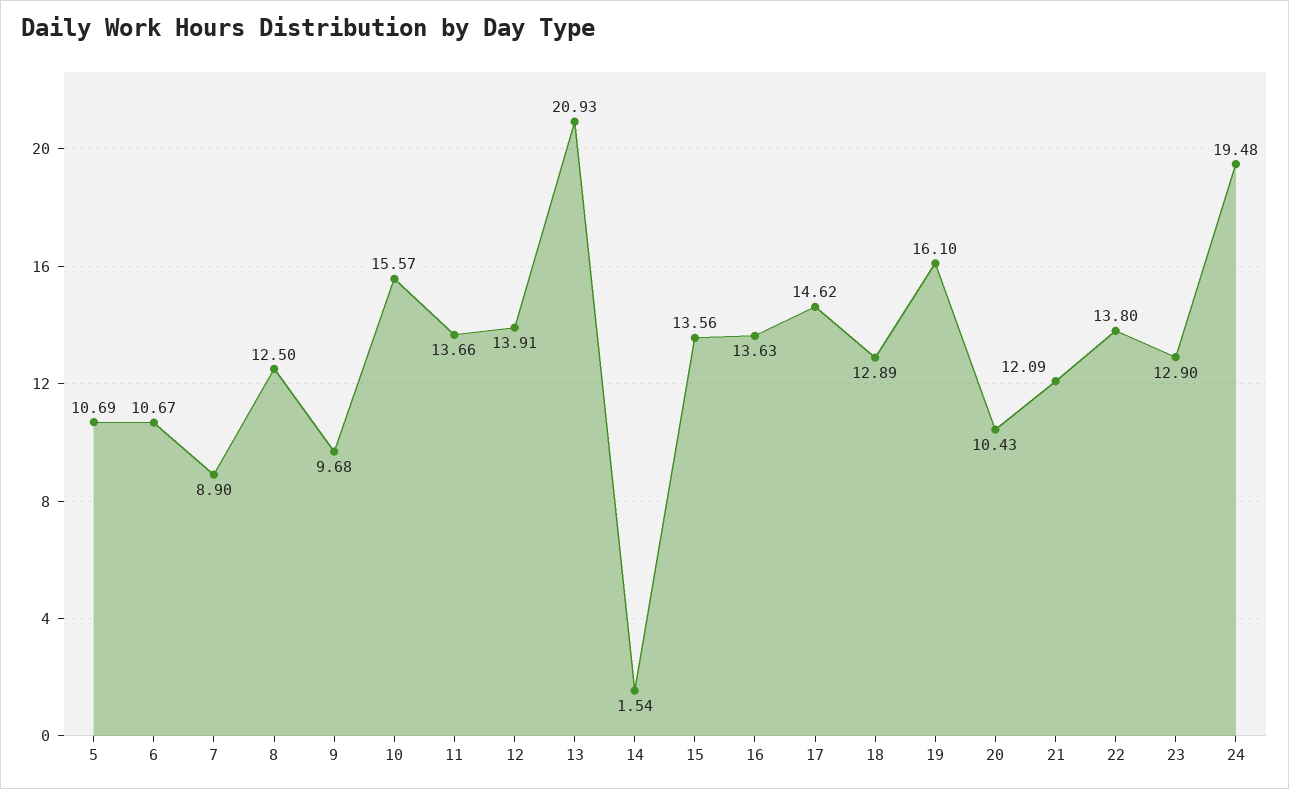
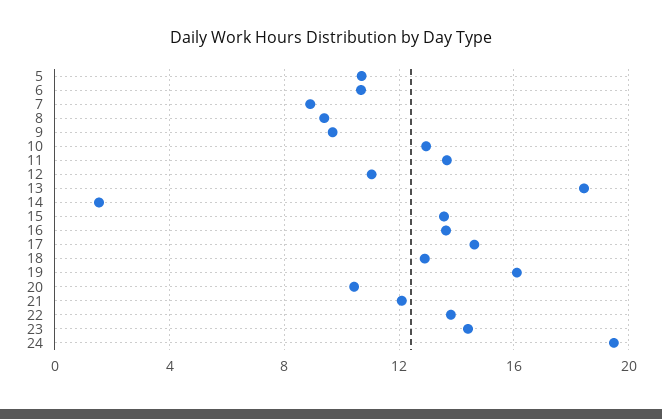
8: 12.5 -> 9.5
10: 15.57 -> 13
12: 13.91 -> 11
13: 20.93 -> 18.5
23: 12.9 -> 14.5

